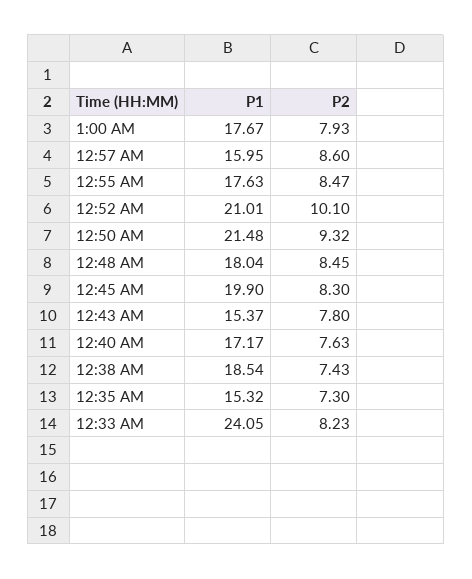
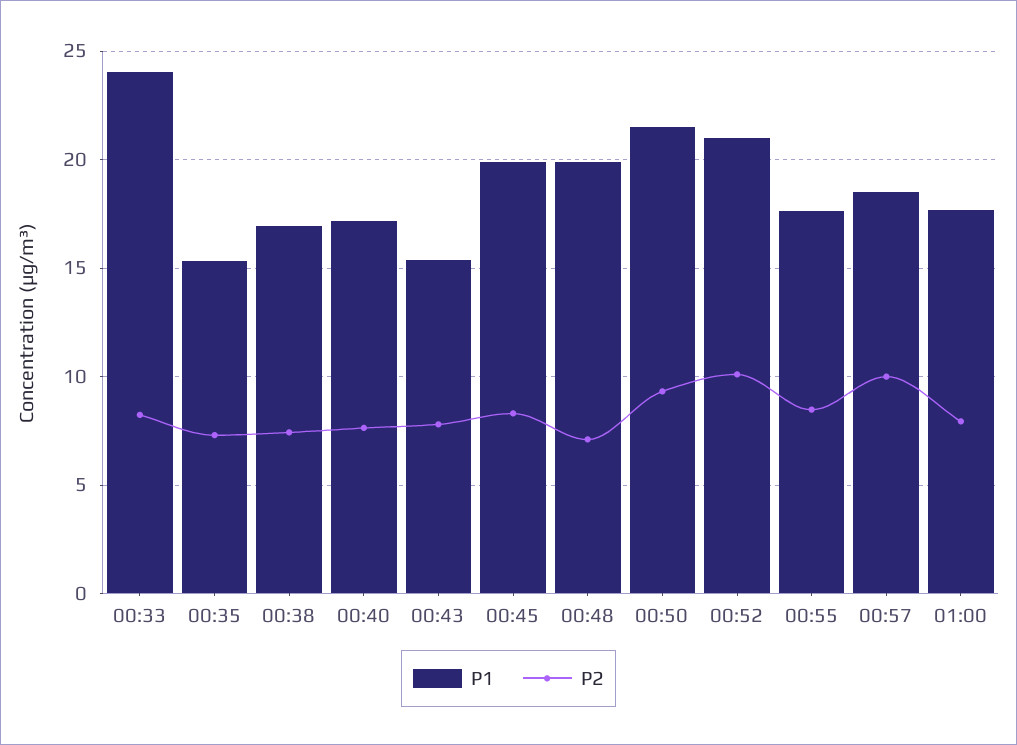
P1, 12:57 AM: 15.95 -> 18.5
P2, 12:57 AM: 8.6 -> 10
P1, 12:48 AM: 18.04 -> 20
P2, 12:48 AM: 8.45 -> 7
P1, 12:38 AM: 18.54 -> 17

